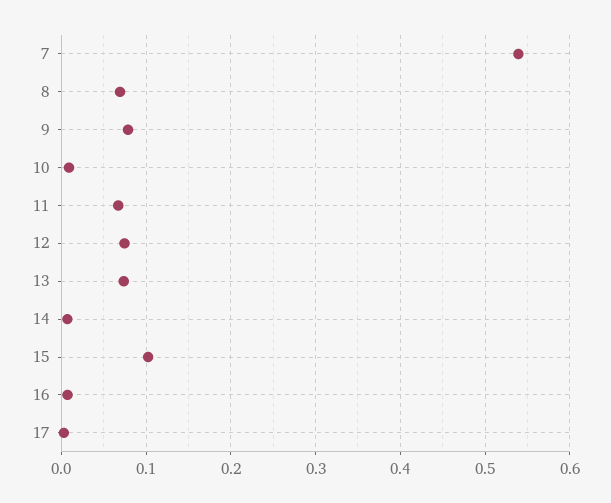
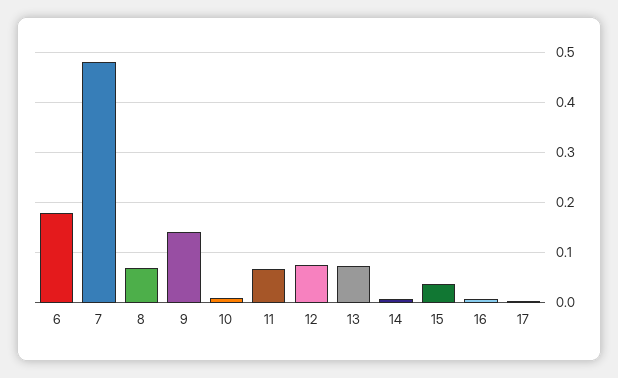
7: 0.54 -> 0.48
9: 0.08 -> 0.14
15: 0.1 -> 0.04
6: none -> 0.18

